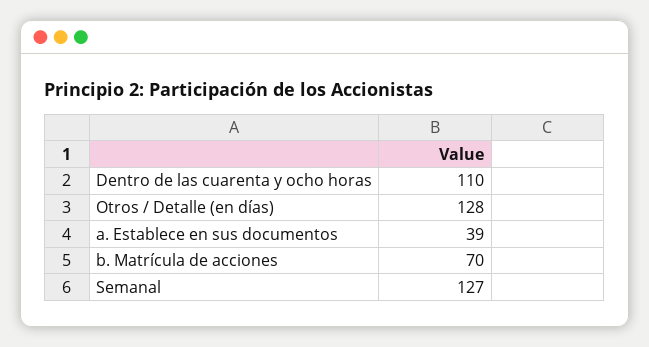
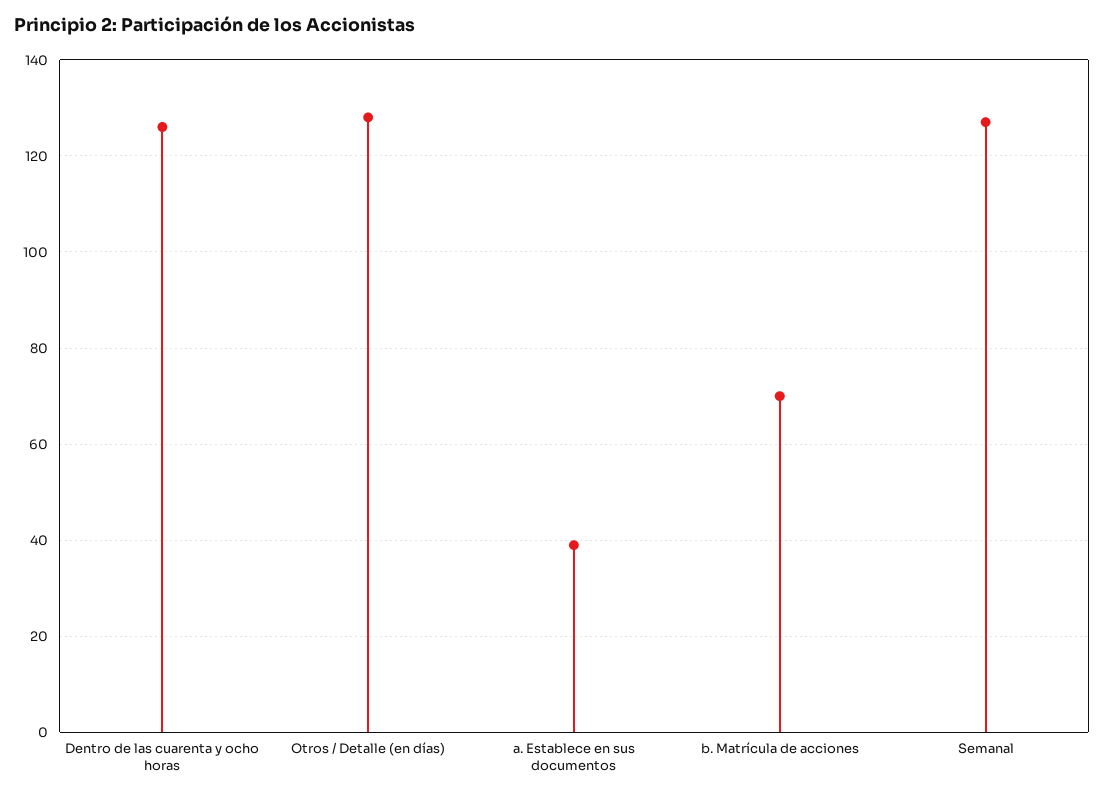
Dentro de las cuarenta y ocho horas: 110 -> 125

